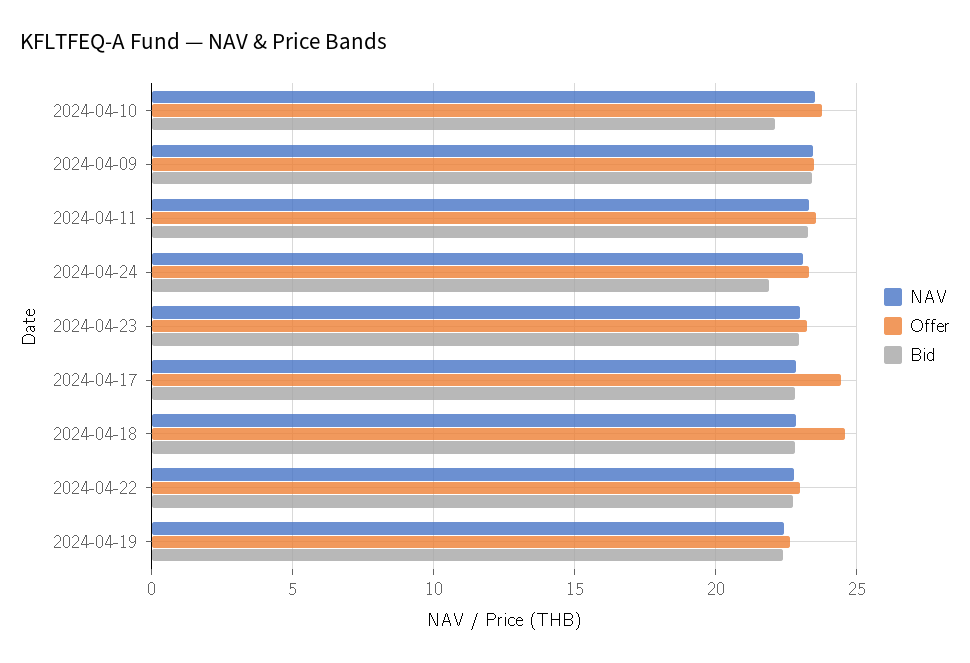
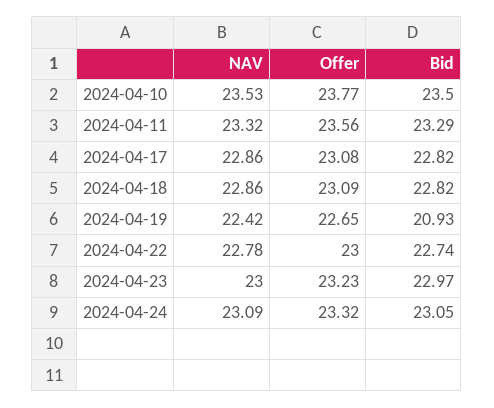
Bid, 2024-04-10: 22 -> 23.5
NAV, 2024-04-09: 23.5 -> none
Offer, 2024-04-09: 23.5 -> none
Bid, 2024-04-09: 23.5 -> none
Bid, 2024-04-24: 22 -> 23.05
Offer, 2024-04-17: 24.5 -> 23.08
Offer, 2024-04-18: 24.5 -> 23.09
Bid, 2024-04-19: 22.5 -> 20.93

